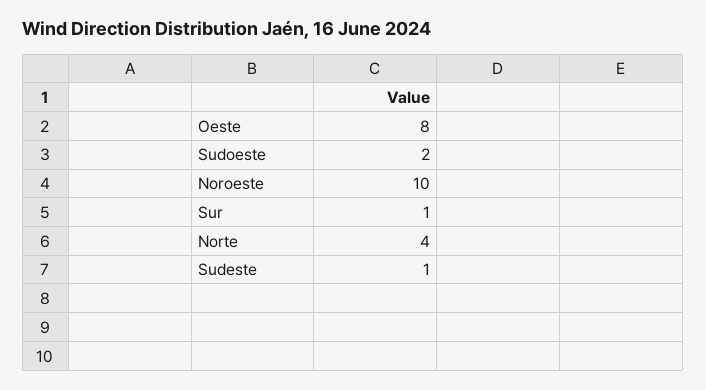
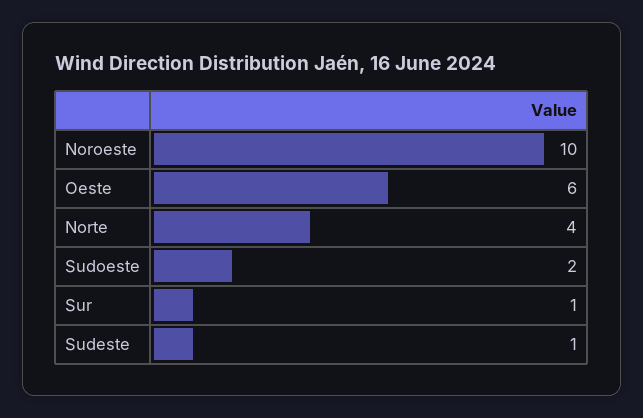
Oeste: 8 -> 6

